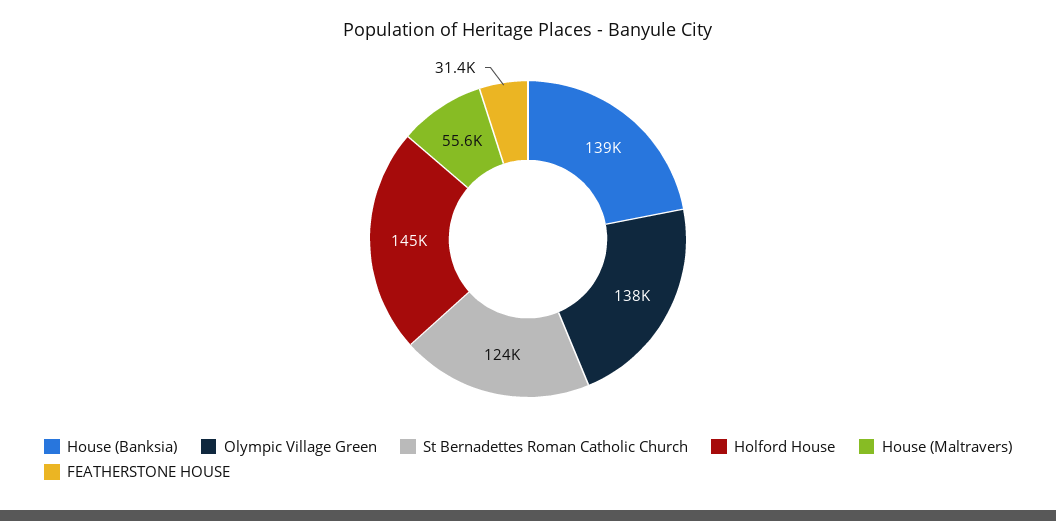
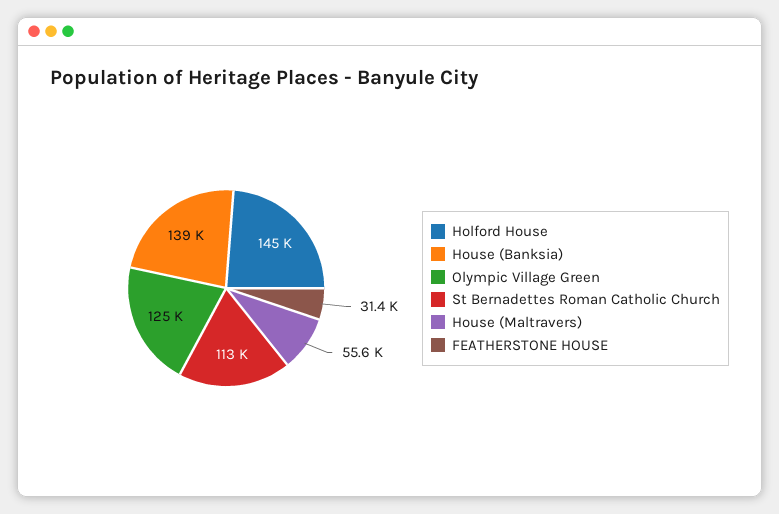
Olympic Village Green: 138000 -> 125000
St Bernadettes Roman Catholic Church: 124000 -> 113000

